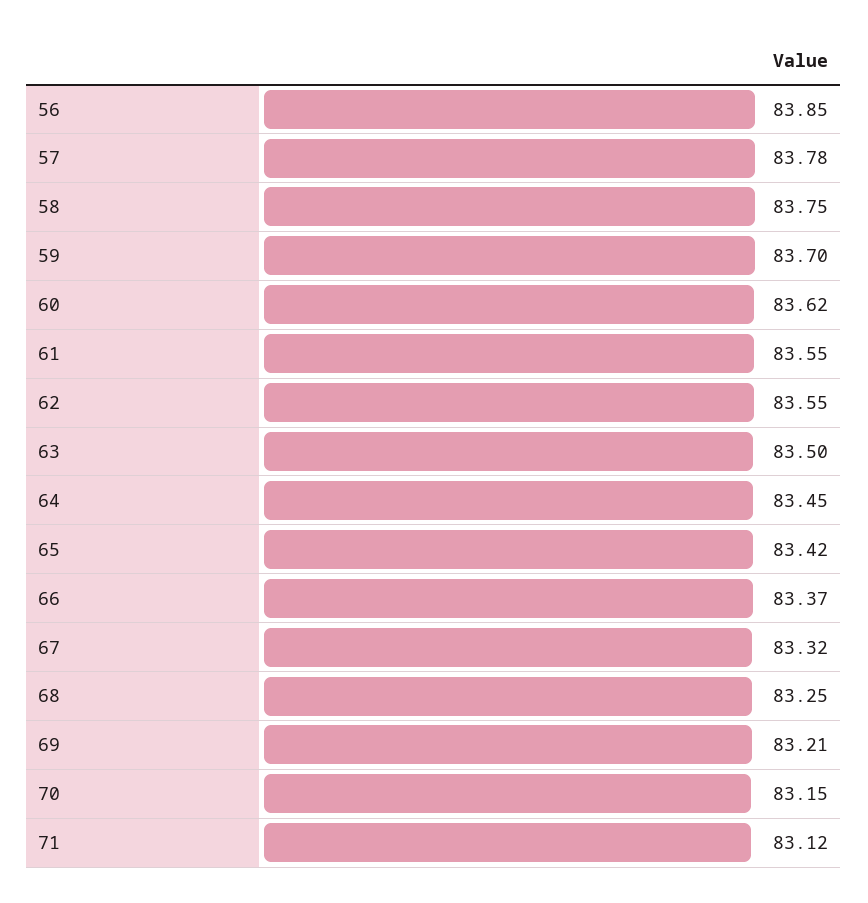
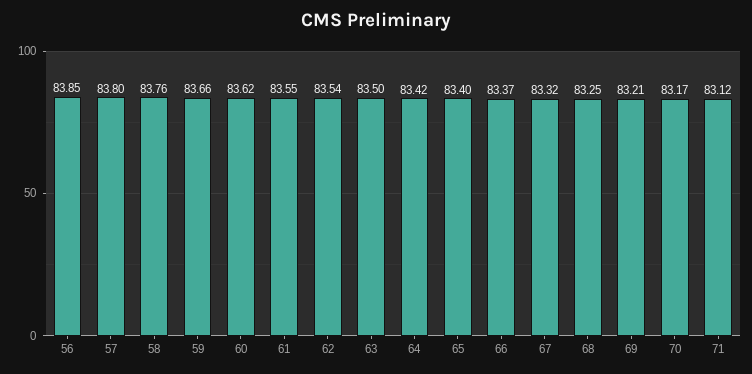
57: 83.78 -> 83.8
58: 83.75 -> 83.76
59: 83.7 -> 83.66
62: 83.55 -> 83.54
64: 83.45 -> 83.42
65: 83.42 -> 83.4
70: 83.15 -> 83.17

